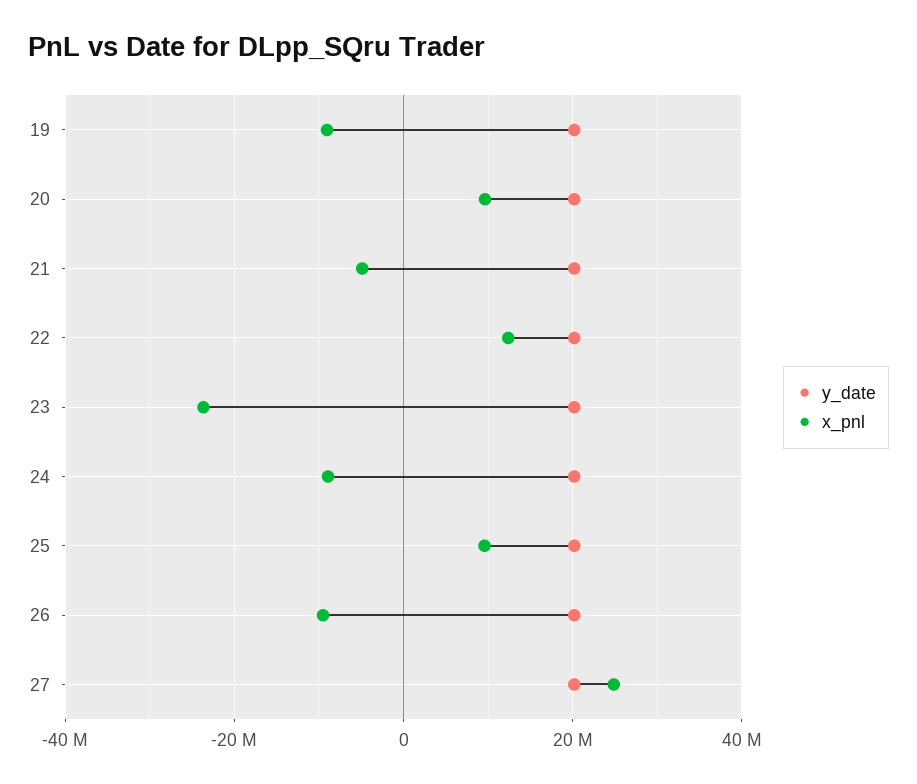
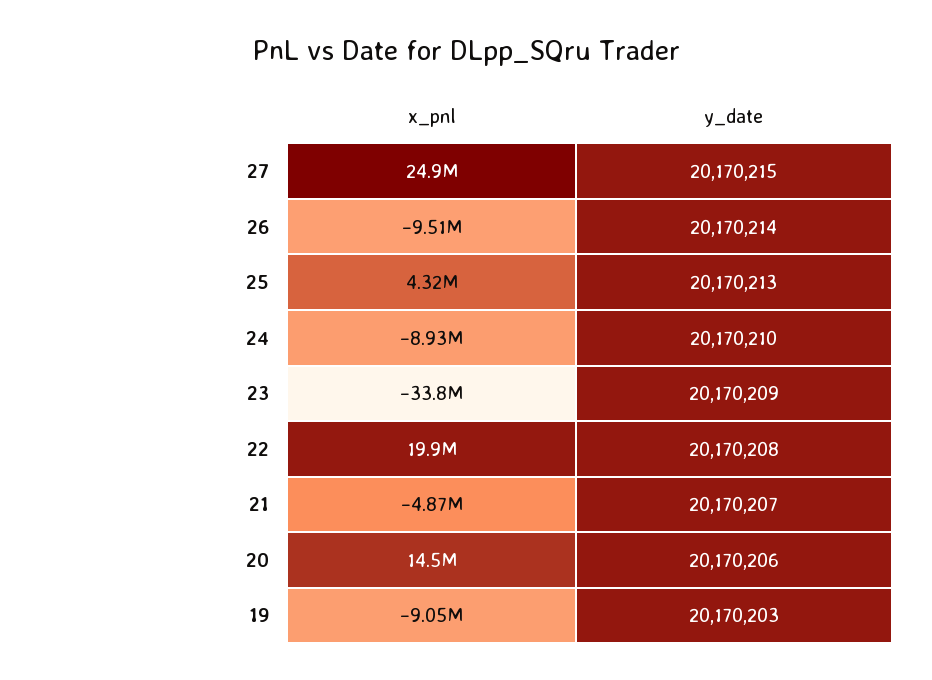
x_pnl, 20: 10000000 -> 14500000
x_pnl, 22: 12000000 -> 19900000
x_pnl, 23: -24000000 -> -33800000
x_pnl, 25: 10000000 -> 4320000

